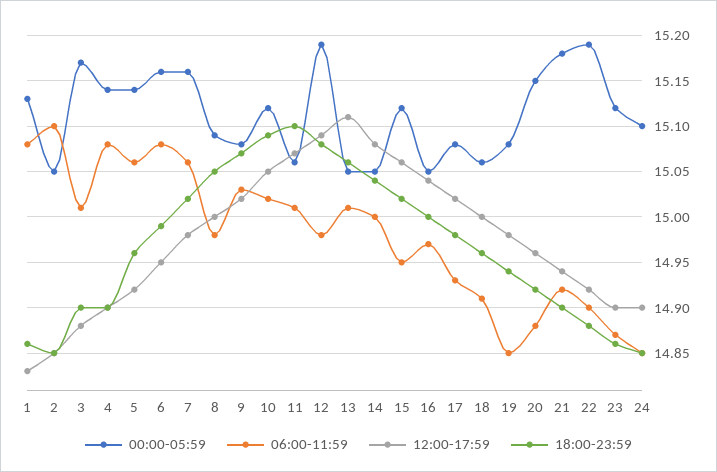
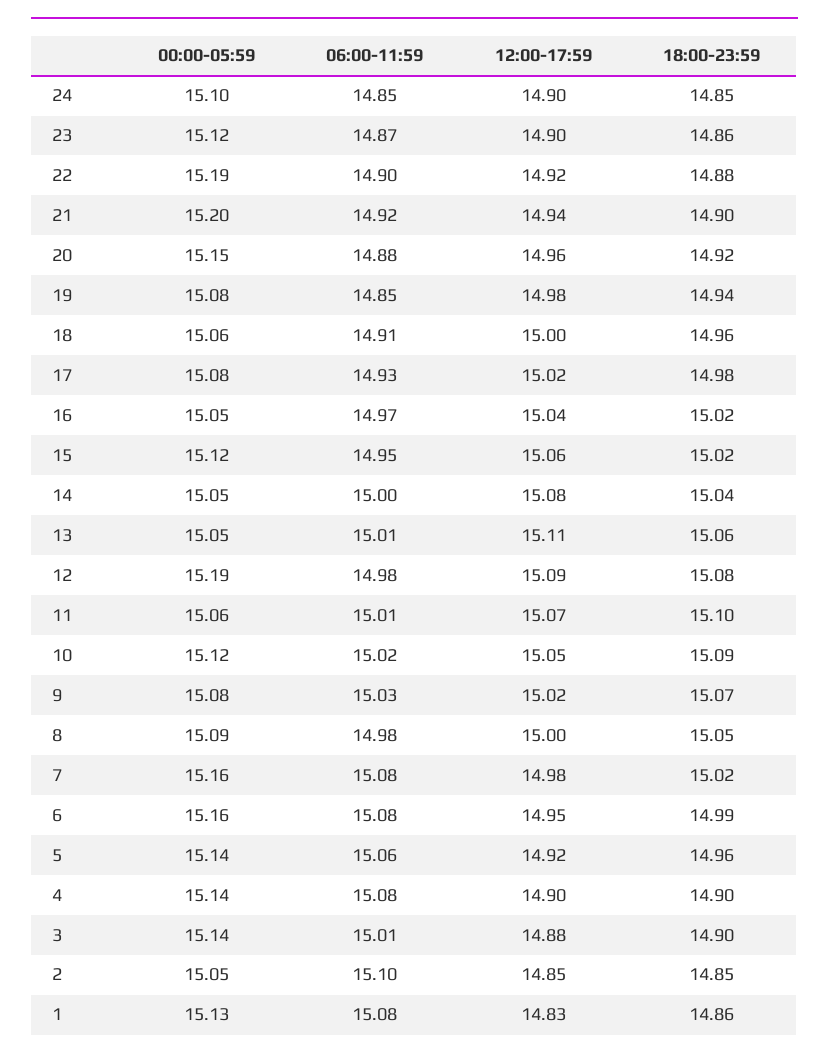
00:00-05:59, 3: 15.17 -> 15.14
06:00-11:59, 7: 15.06 -> 15.08
18:00-23:59, 16: 15 -> 15.02
00:00-05:59, 21: 15.18 -> 15.2

